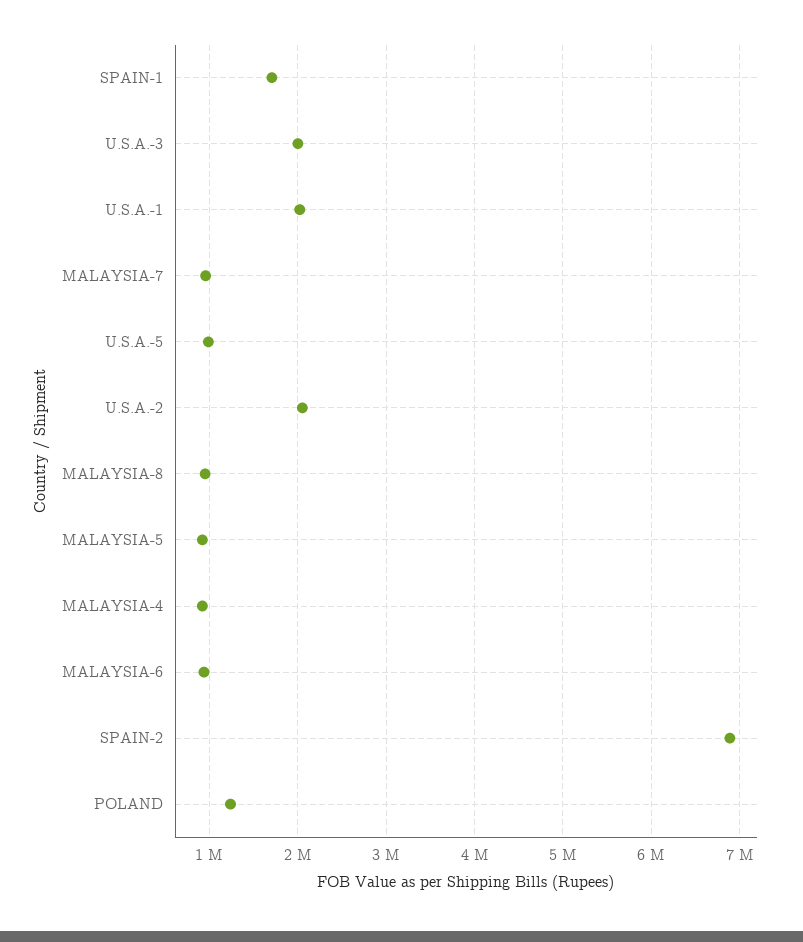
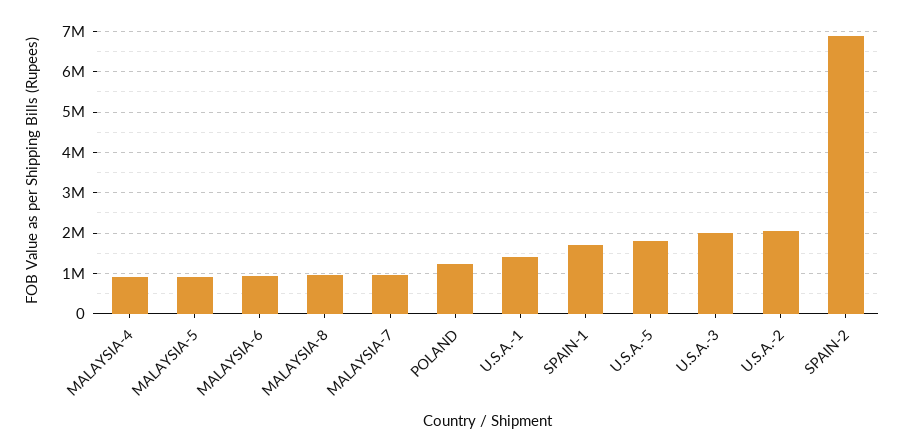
U.S.A.-1: 2000000 -> 1400000
U.S.A.-5: 1000000 -> 1800000

